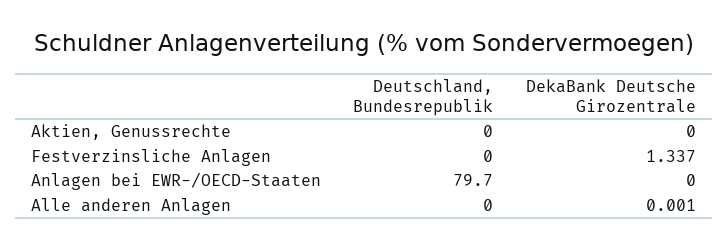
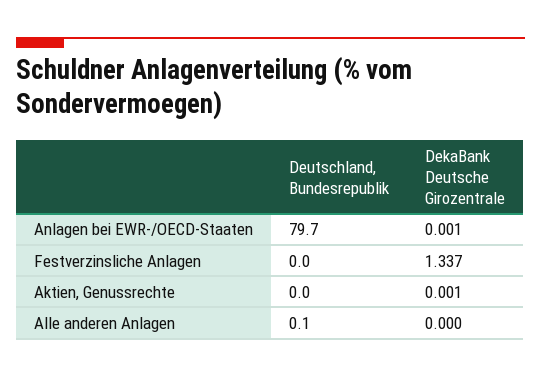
DekaBank Deutsche Girozentrale, Aktien, Genussrechte: 0 -> 0.001
DekaBank Deutsche Girozentrale, Anlagen bei EWR-/OECD-Staaten: 0 -> 0.001
Deutschland, Bundesrepublik, Alle anderen Anlagen: 0 -> 0.1
DekaBank Deutsche Girozentrale, Alle anderen Anlagen: 0.001 -> 0

